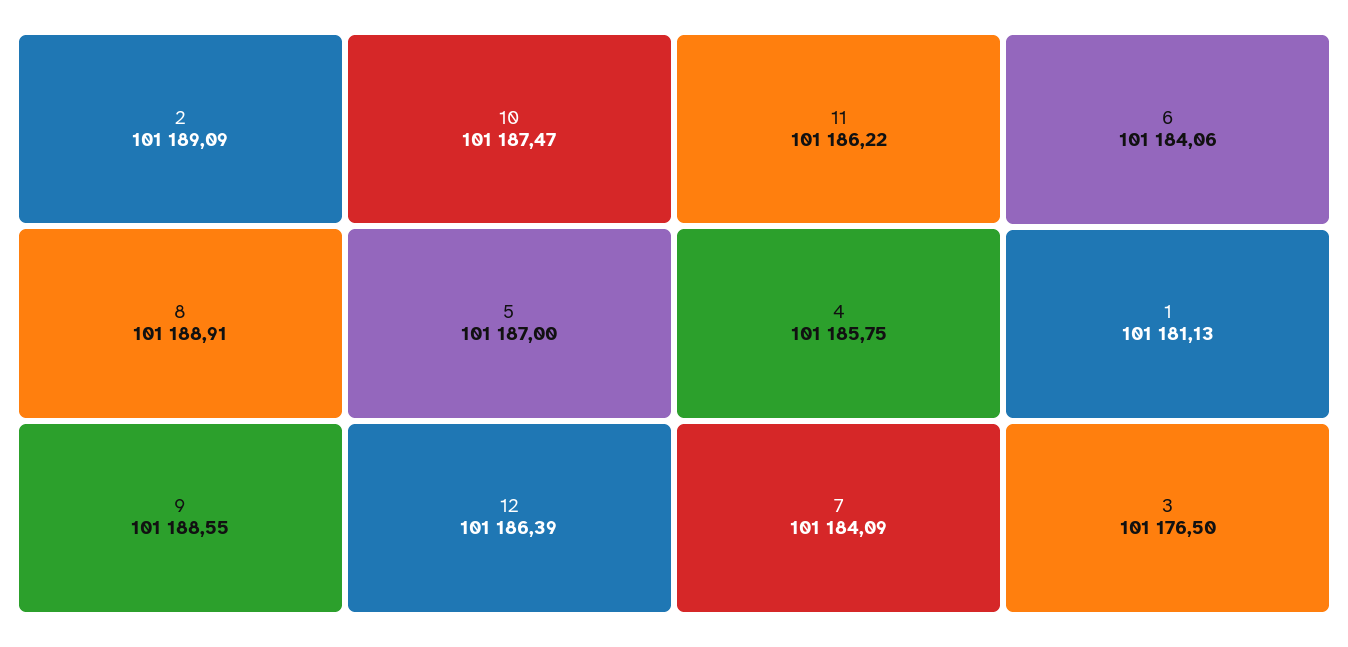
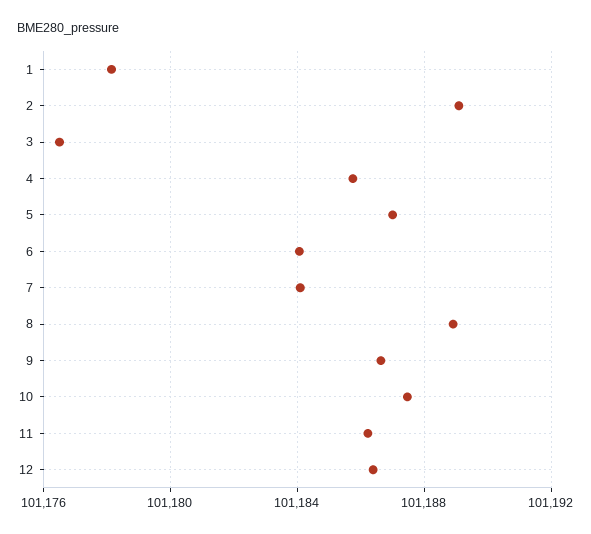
9: 101188.55 -> 101186.5
1: 101181.13 -> 101178

